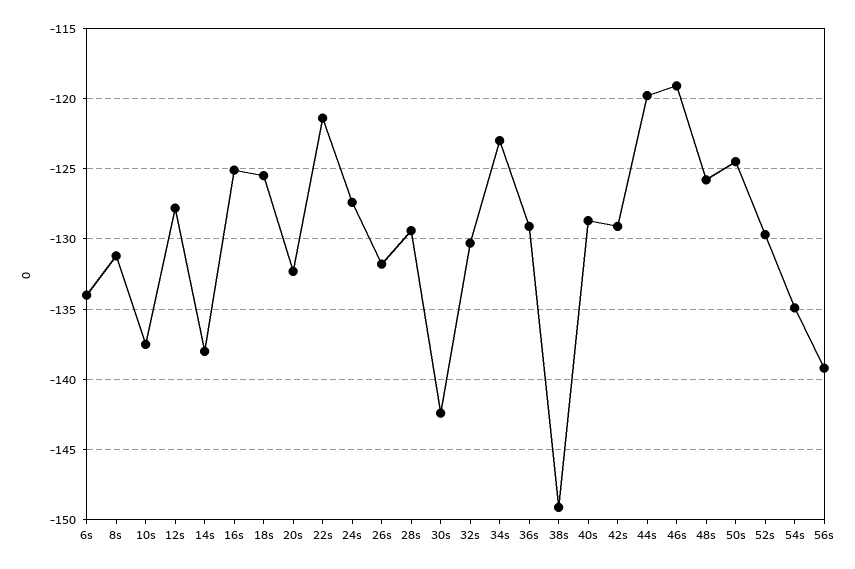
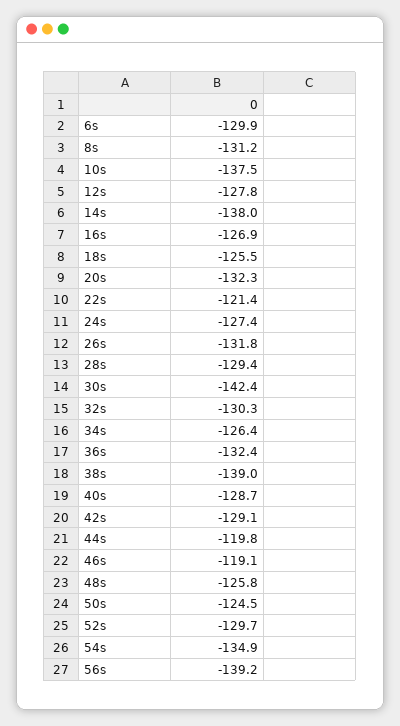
6s: -134 -> -129.9
16s: -125 -> -126.9
34s: -123 -> -126.4
36s: -129 -> -132.4
38s: -149 -> -139

